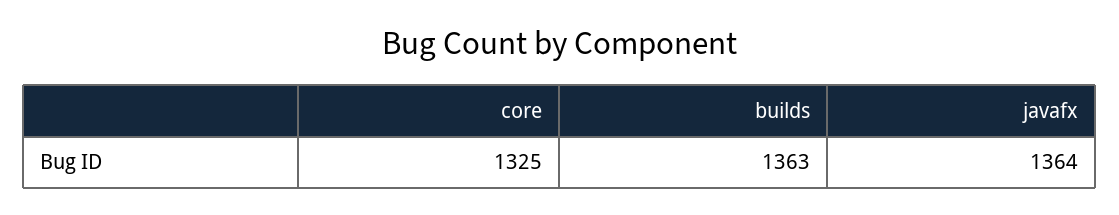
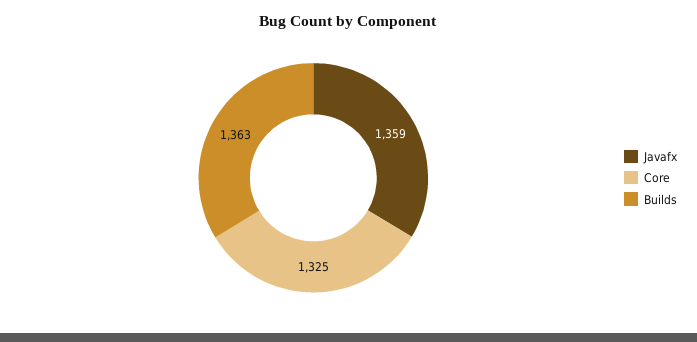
javafx: 1364 -> 1359

